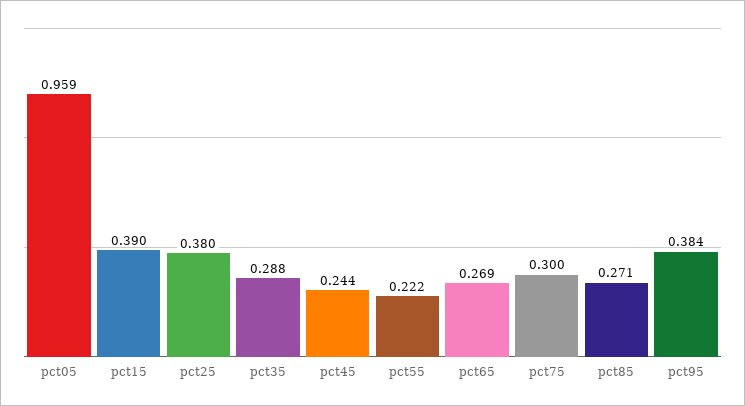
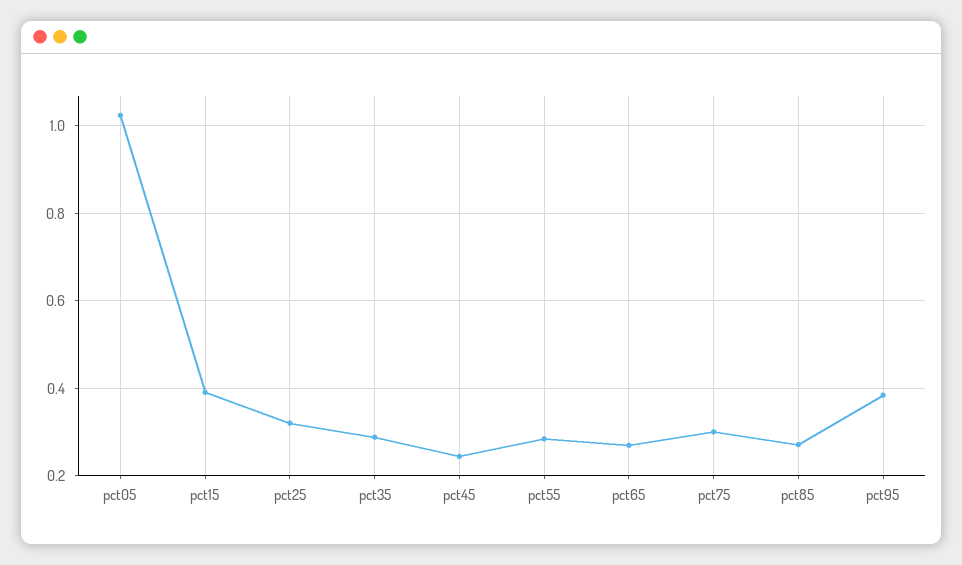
pct05: 0.959 -> 1.02
pct25: 0.38 -> 0.32
pct55: 0.222 -> 0.28

